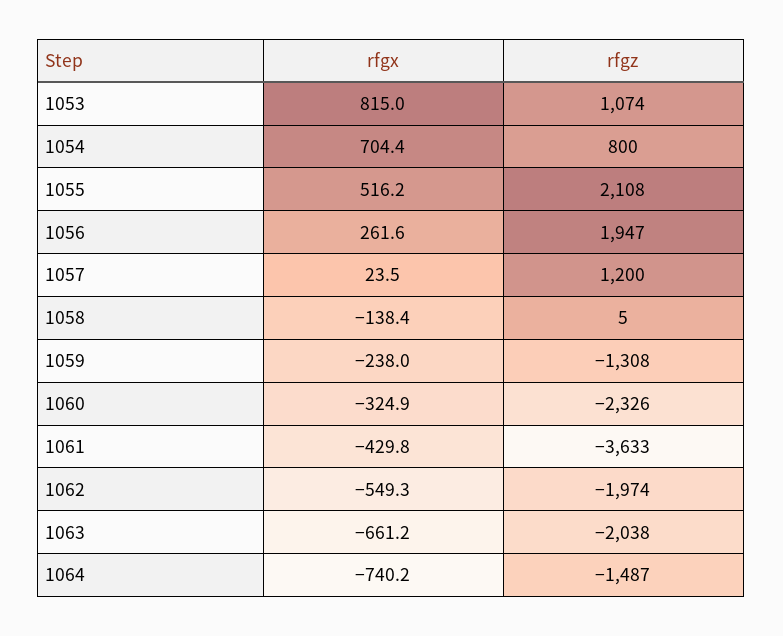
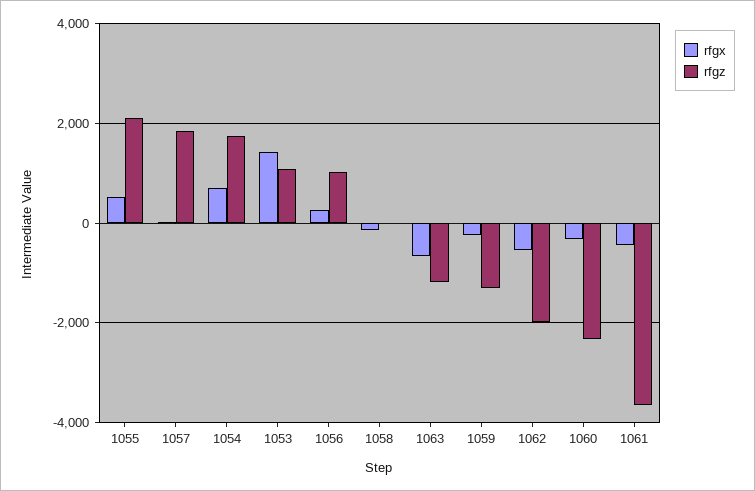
rfgx, 1053: 815 -> 1400
rfgz, 1054: 800 -> 1800
rfgz, 1056: 1947 -> 1000
rfgz, 1057: 1200 -> 1800
rfgz, 1063: -2038 -> -1200
rfgx, 1064: -740.2 -> none
rfgz, 1064: -1487 -> none

